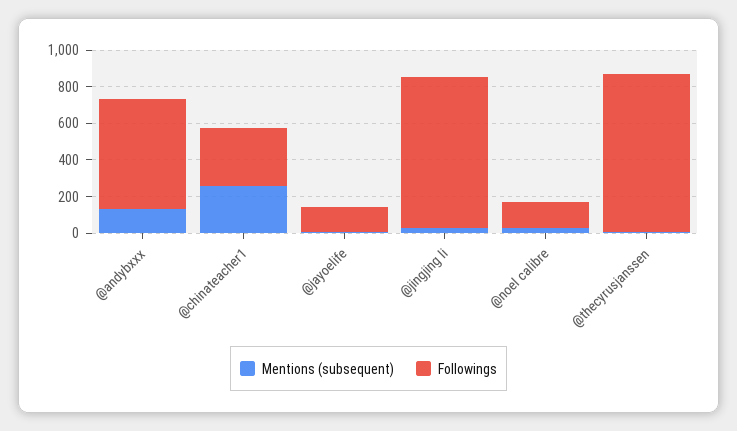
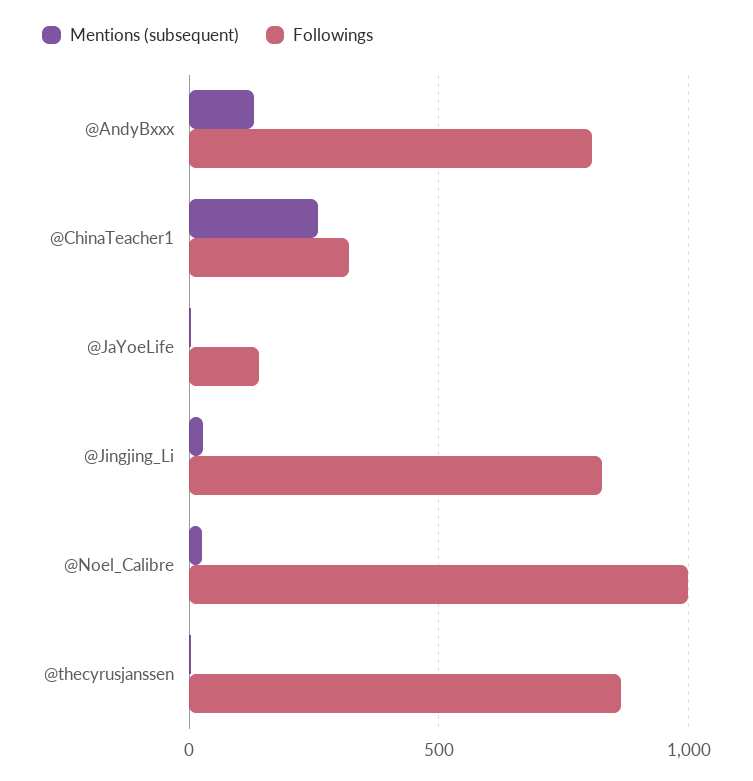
Followings, @andybxxx: 600 -> 800
Followings, @noel calibre: 150 -> 1000

